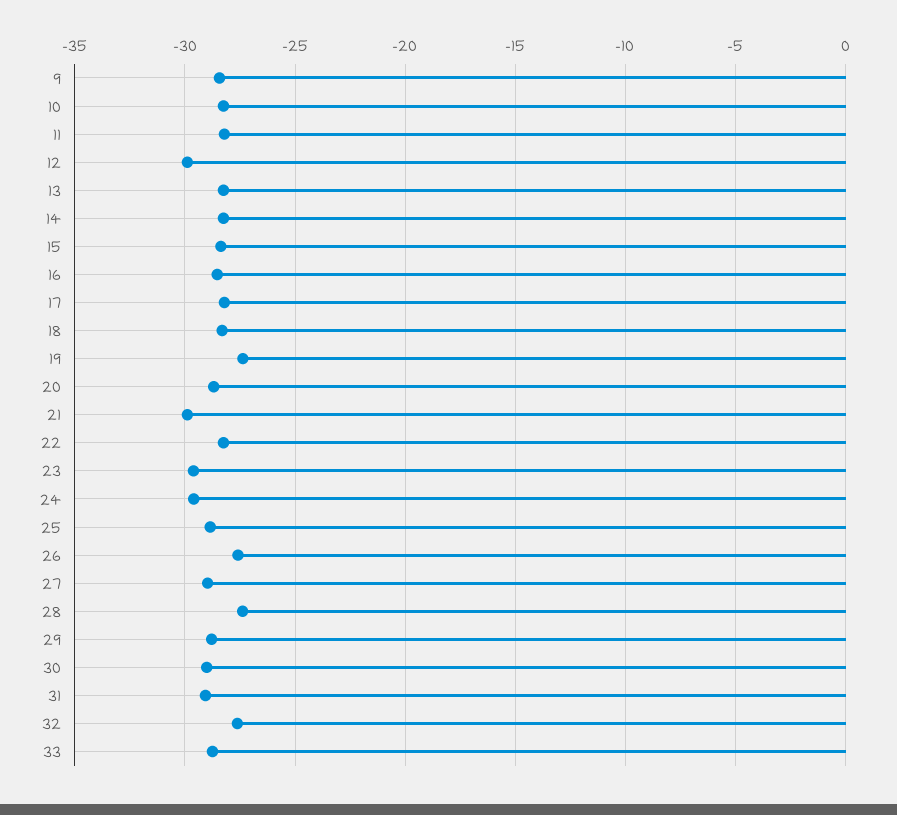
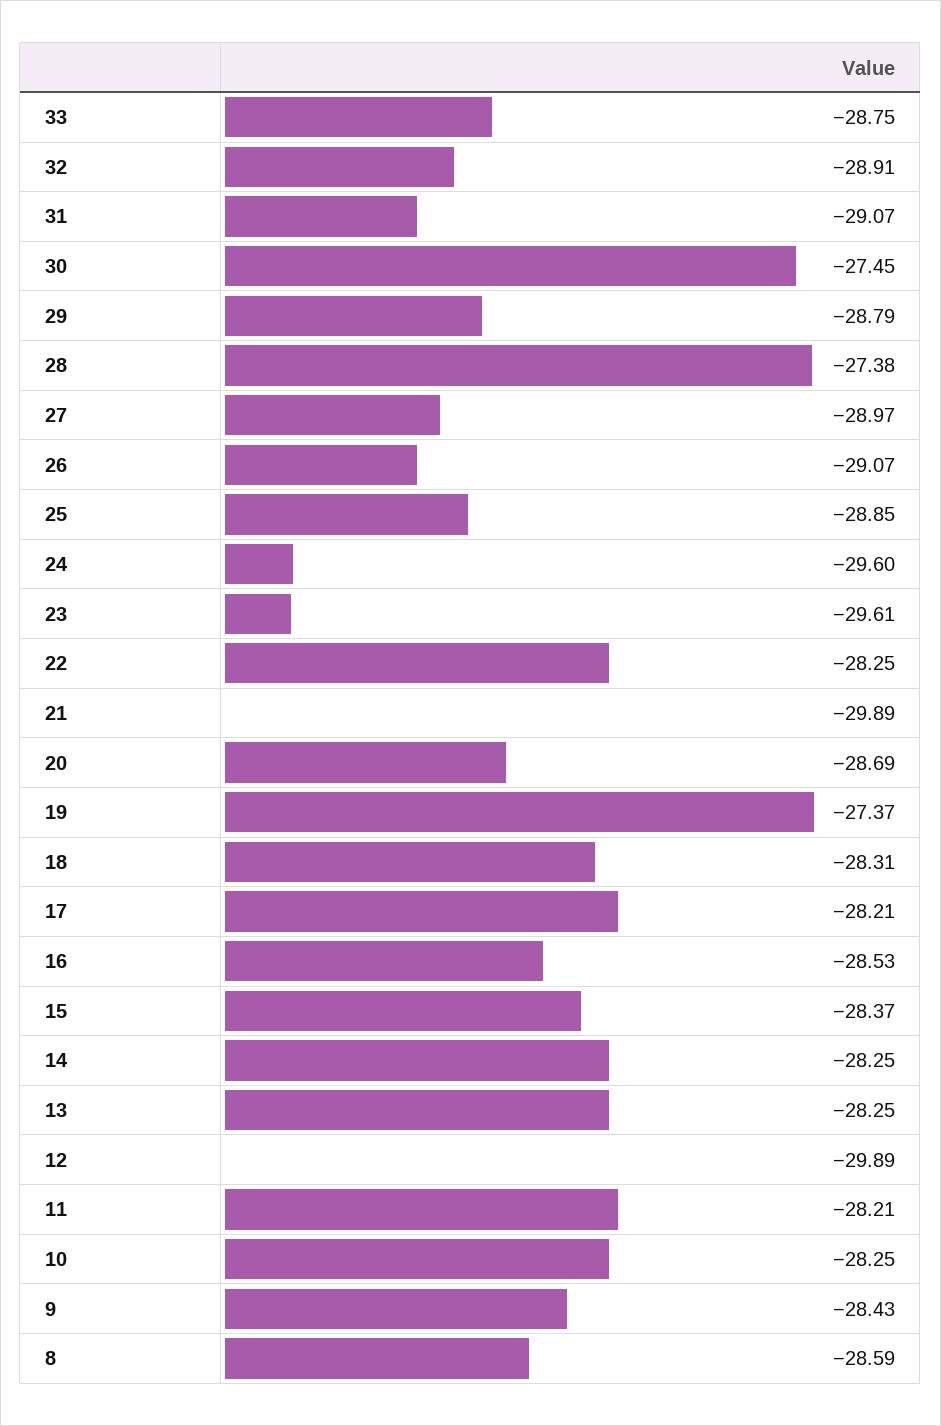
26: -27.5 -> -29.07
30: -29 -> -27.45
32: -27.5 -> -28.91
8: none -> -28.59

